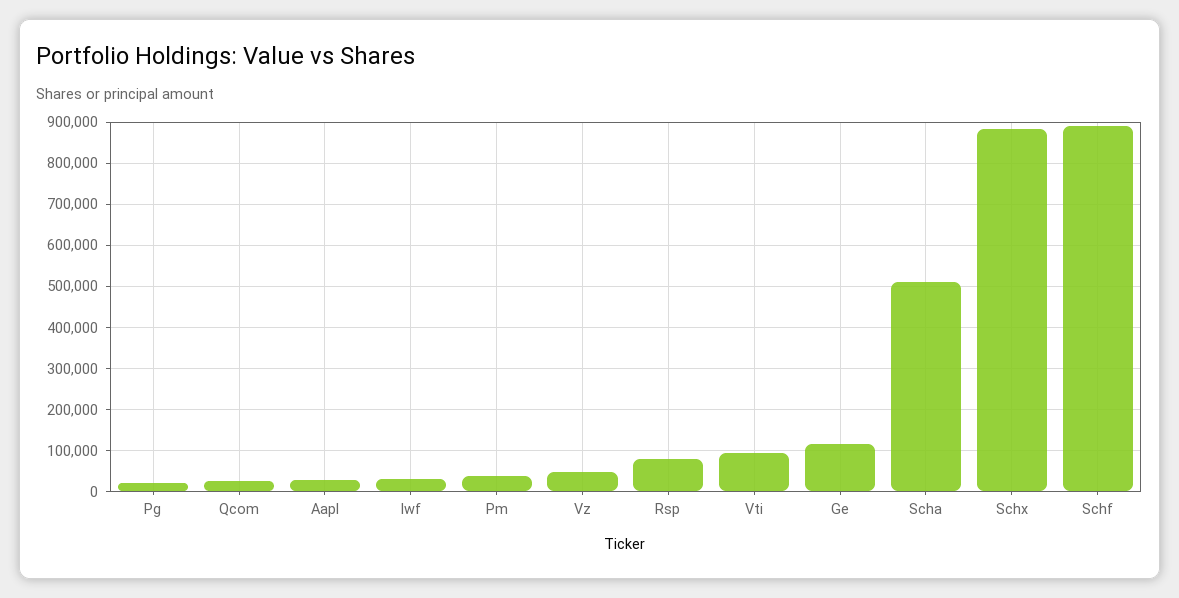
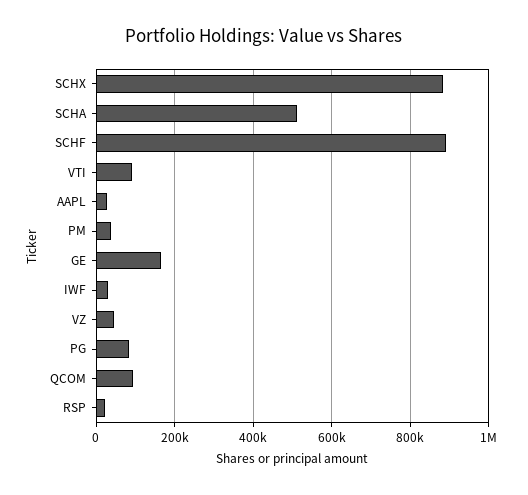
Pg: 20000 -> 80000
Qcom: 20000 -> 100000
Rsp: 80000 -> 20000
Ge: 120000 -> 160000

